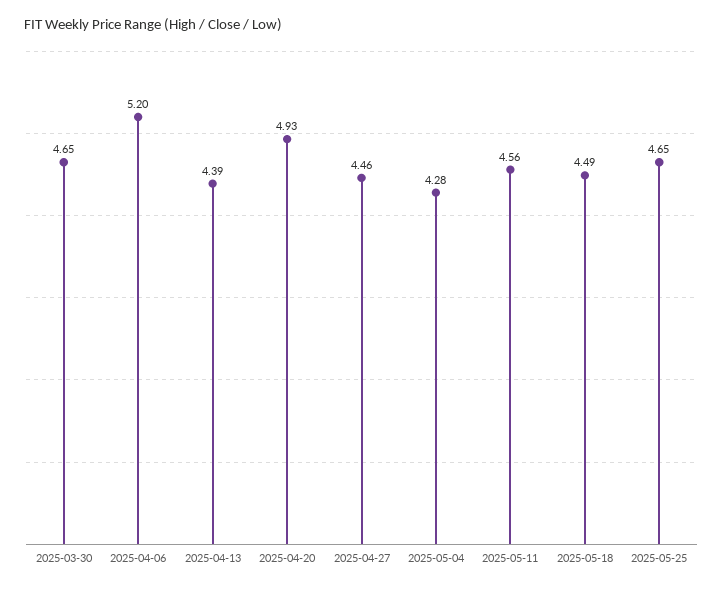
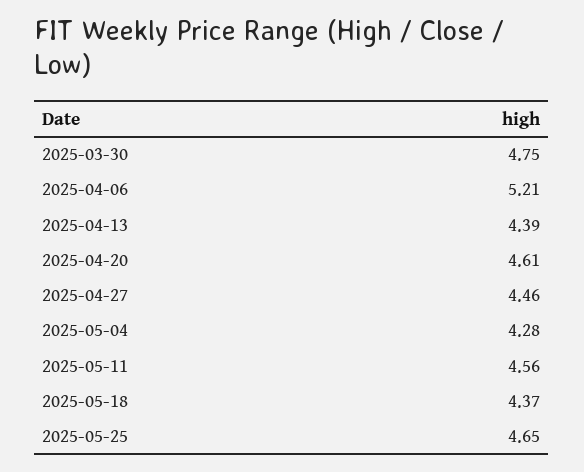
2025-03-30: 4.65 -> 4.75
2025-04-06: 5.2 -> 5.21
2025-04-20: 4.93 -> 4.61
2025-05-18: 4.49 -> 4.37

